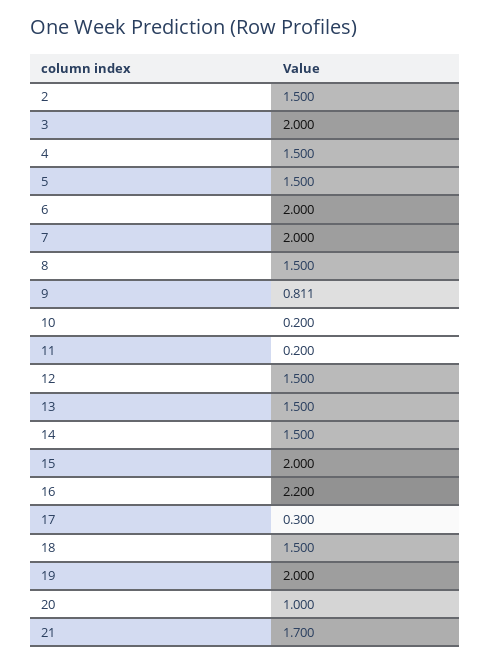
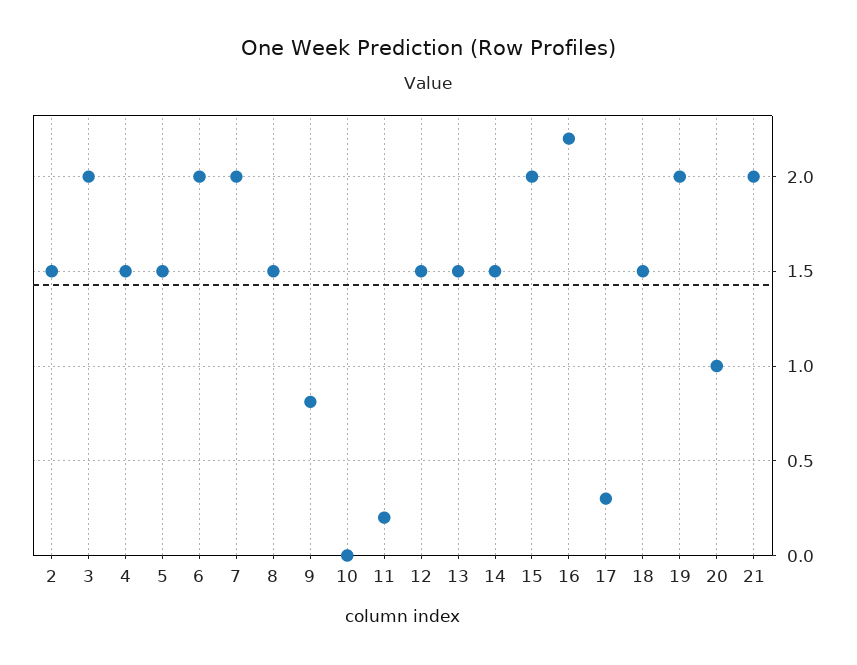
10: 0.2 -> 0
21: 1.7 -> 2

